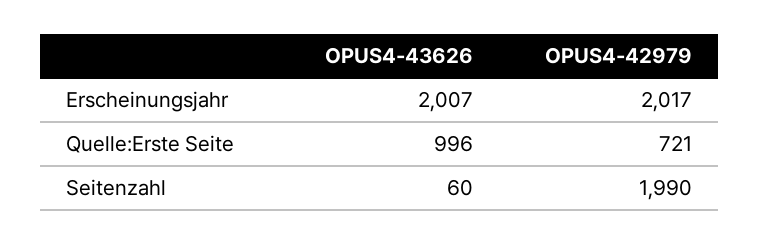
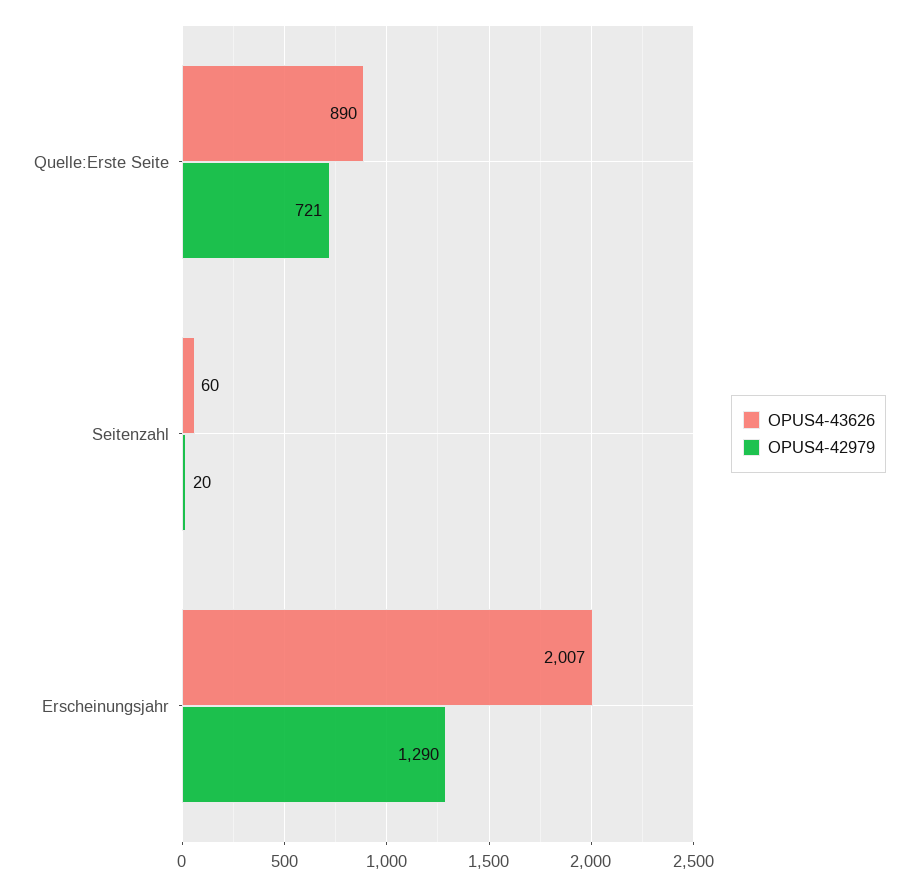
OPUS4-42979, Erscheinungsjahr: 2017 -> 1290
OPUS4-43626, Quelle:Erste Seite: 996 -> 890
OPUS4-42979, Seitenzahl: 1990 -> 20

